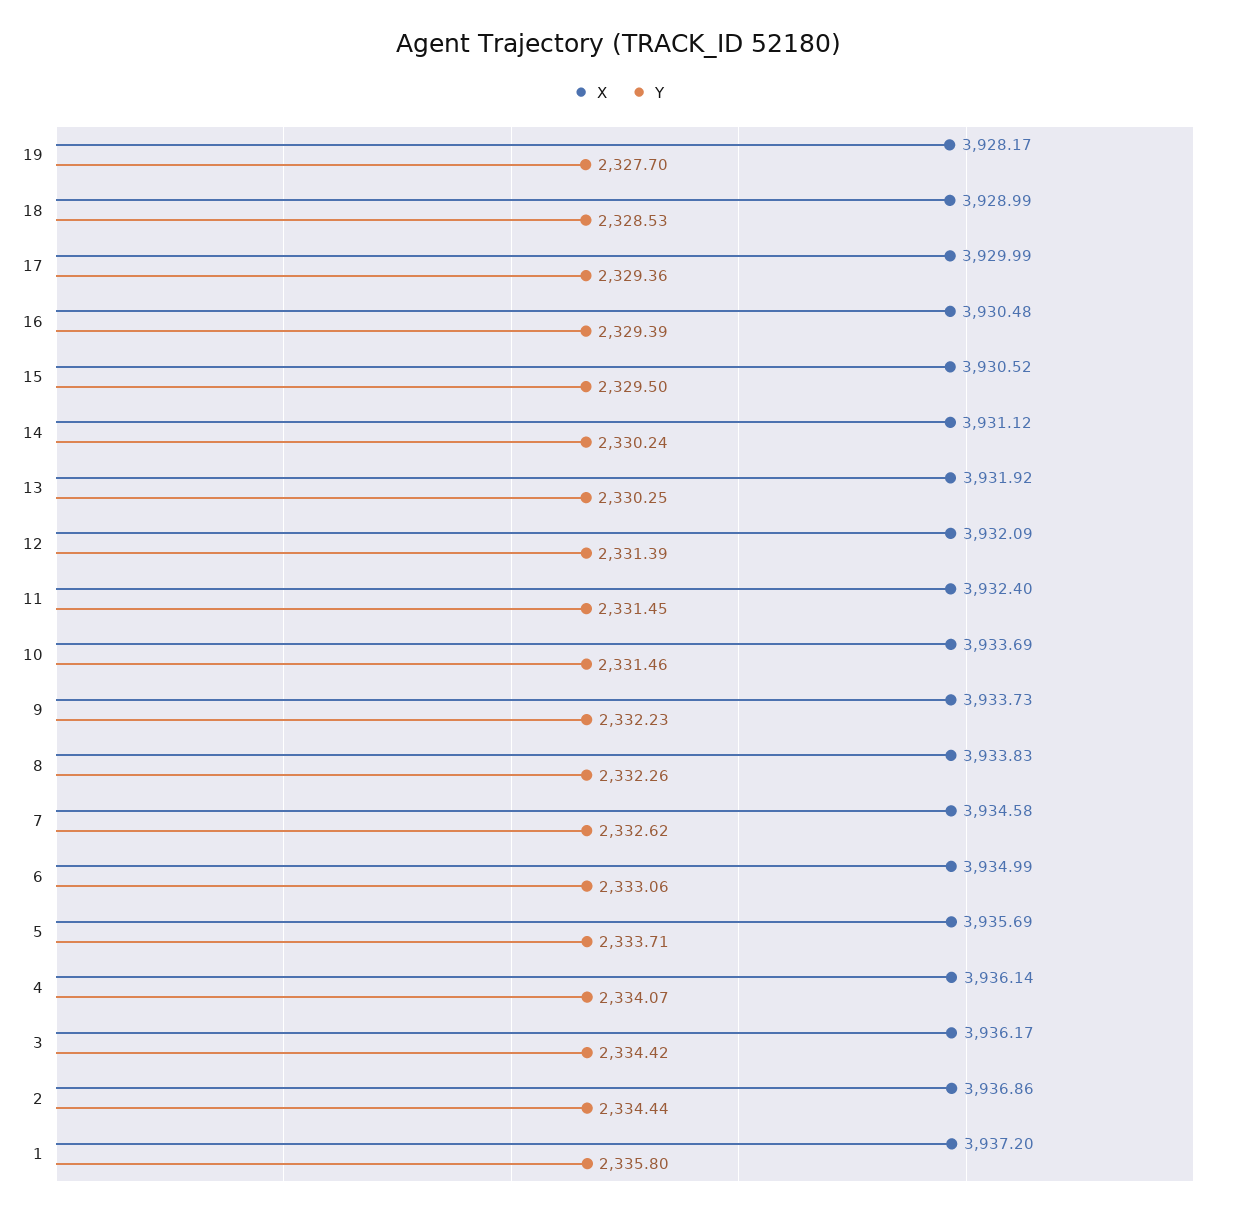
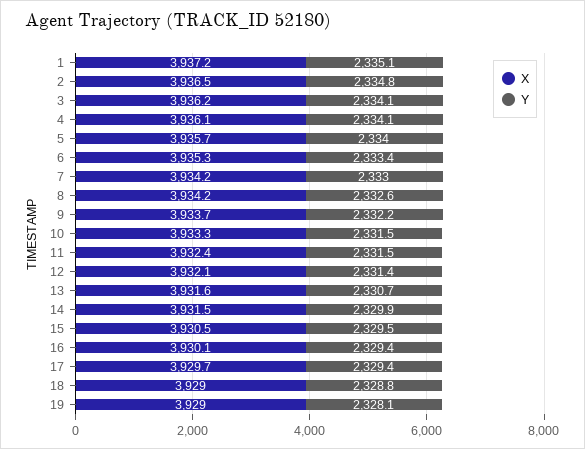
X, 19: 3928.17 -> 3929
Y, 19: 2327.7 -> 2328.1
Y, 18: 2328.53 -> 2328.8
X, 17: 3929.99 -> 3929.7
X, 16: 3930.48 -> 3930.1
X, 14: 3931.12 -> 3931.5
Y, 14: 2330.24 -> 2329.9
X, 13: 3931.92 -> 3931.6
Y, 13: 2330.25 -> 2330.7
X, 10: 3933.69 -> 3933.3
X, 8: 3933.83 -> 3934.2
Y, 8: 2332.26 -> 2332.6
X, 7: 3934.58 -> 3934.2
Y, 7: 2332.62 -> 2333
X, 6: 3934.99 -> 3935.3
Y, 6: 2333.06 -> 2333.4
Y, 5: 2333.71 -> 2334
Y, 3: 2334.42 -> 2334.1
X, 2: 3936.86 -> 3936.5
Y, 2: 2334.44 -> 2334.8
Y, 1: 2335.8 -> 2335.1

